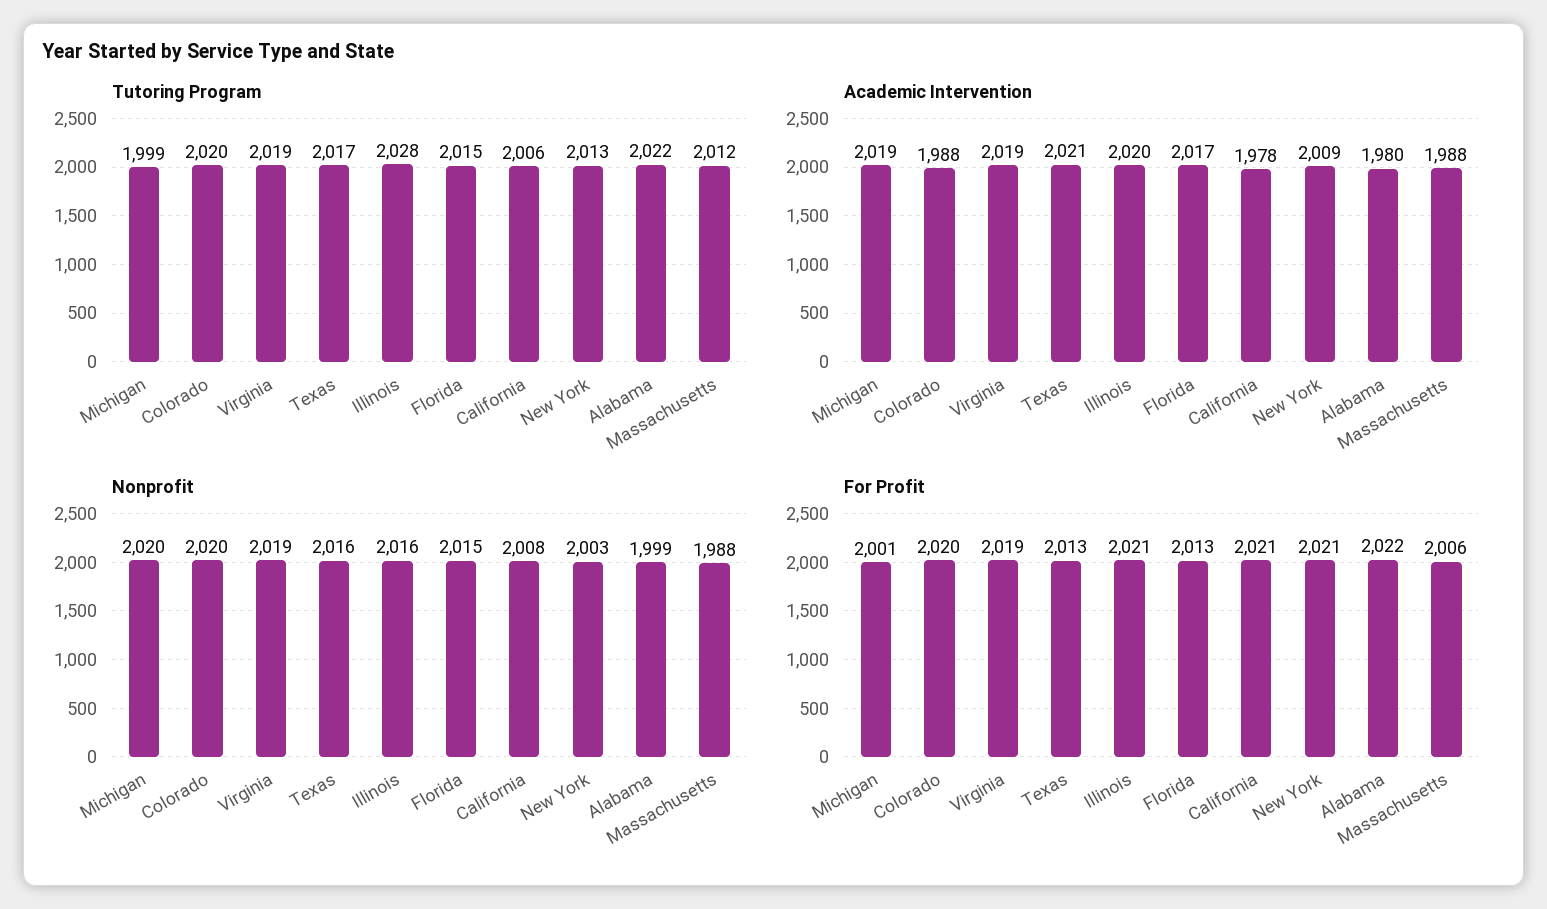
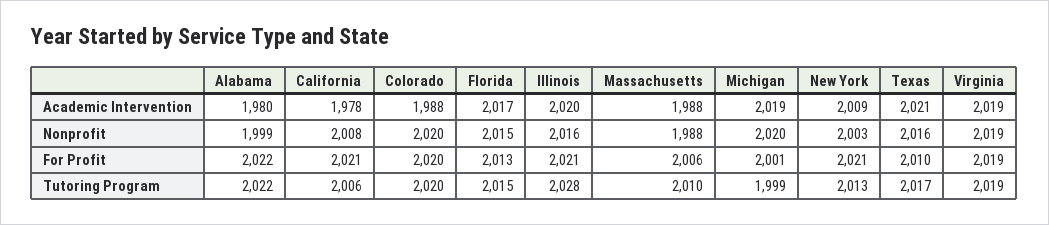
Tutoring Program, Massachusetts: 2012 -> 2010
For Profit, Texas: 2013 -> 2010

